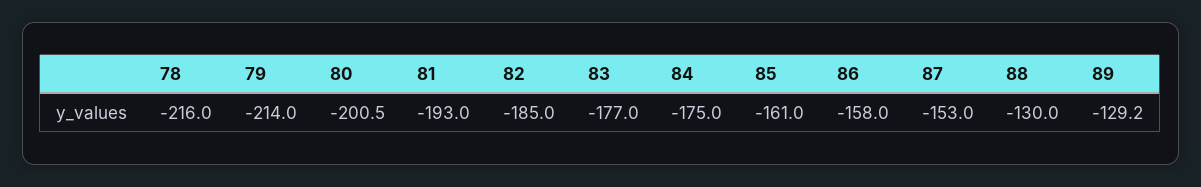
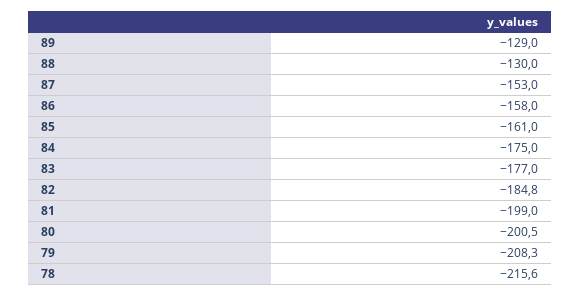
78: -216 -> -215.6
79: -214 -> -208.3
81: -193 -> -199
82: -185 -> -184.8
89: -129.2 -> -129

